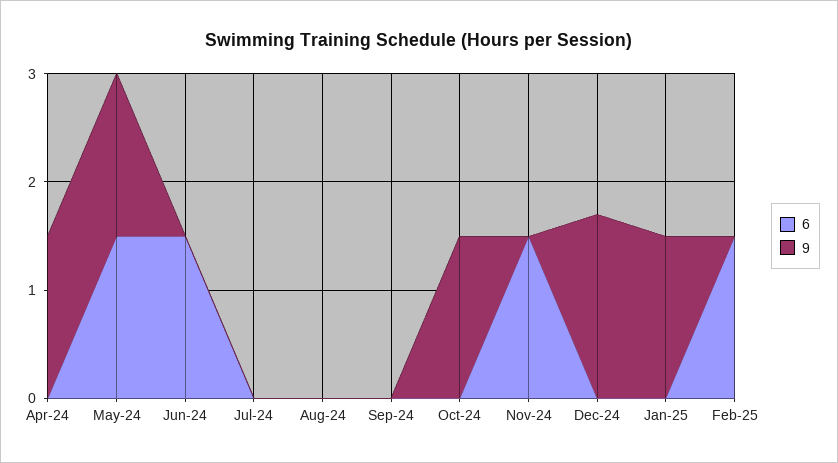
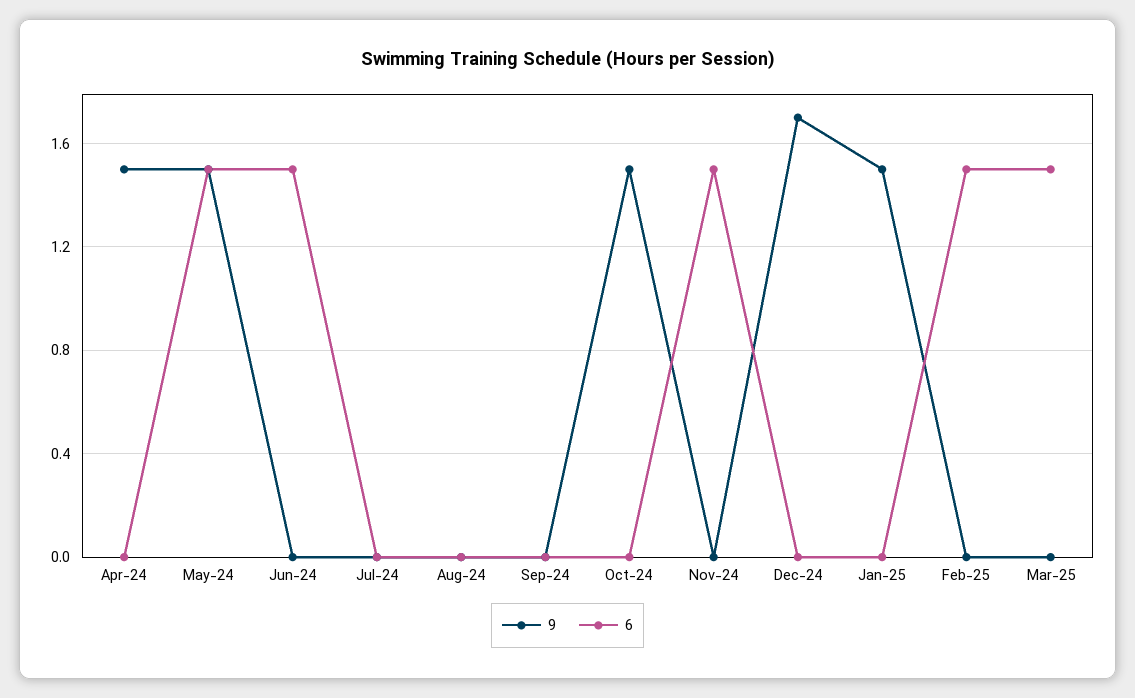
9, Mar-25: none -> 0
6, Mar-25: none -> 1.5

